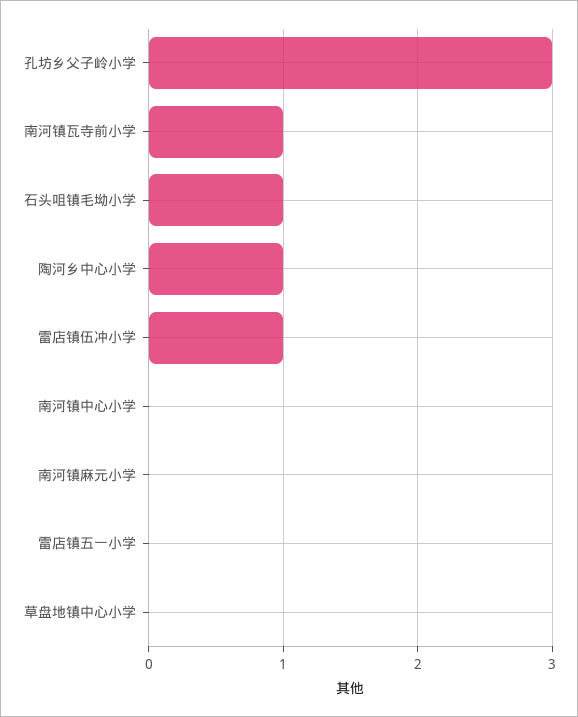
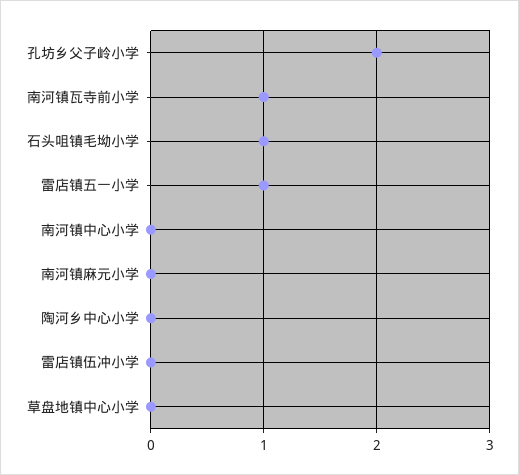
孔坊乡父子岭小学: 3 -> 2
陶河乡中心小学: 1 -> 0
雷店镇伍冲小学: 1 -> 0
雷店镇五一小学: 0 -> 1

